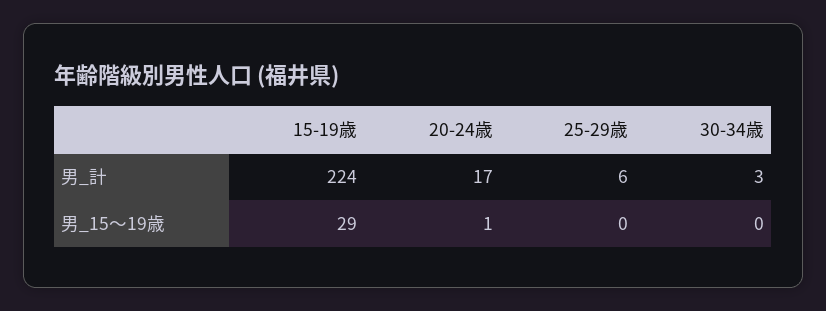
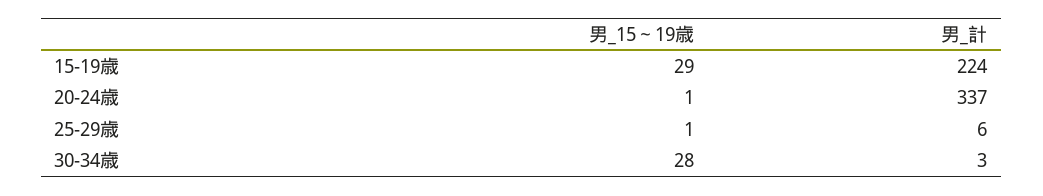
20-24歳, 男_計: 17 -> 337
25-29歳, 男_15～19歳: 0 -> 1
30-34歳, 男_15～19歳: 0 -> 28

